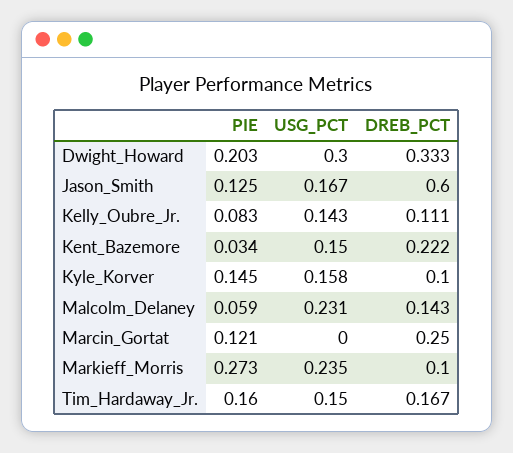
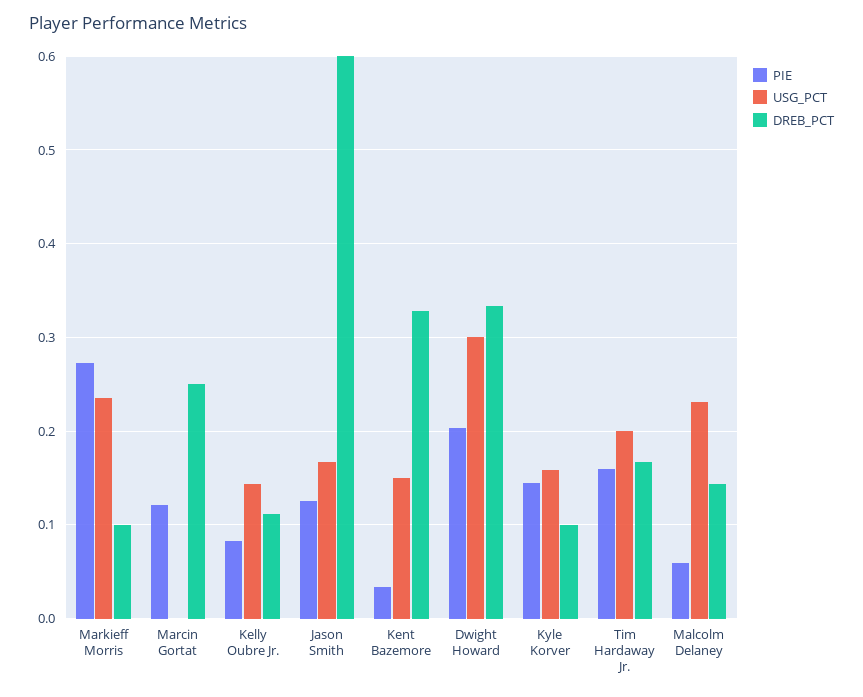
DREB_PCT, Kent_Bazemore: 0.222 -> 0.33
USG_PCT, Tim_Hardaway_Jr.: 0.15 -> 0.2

